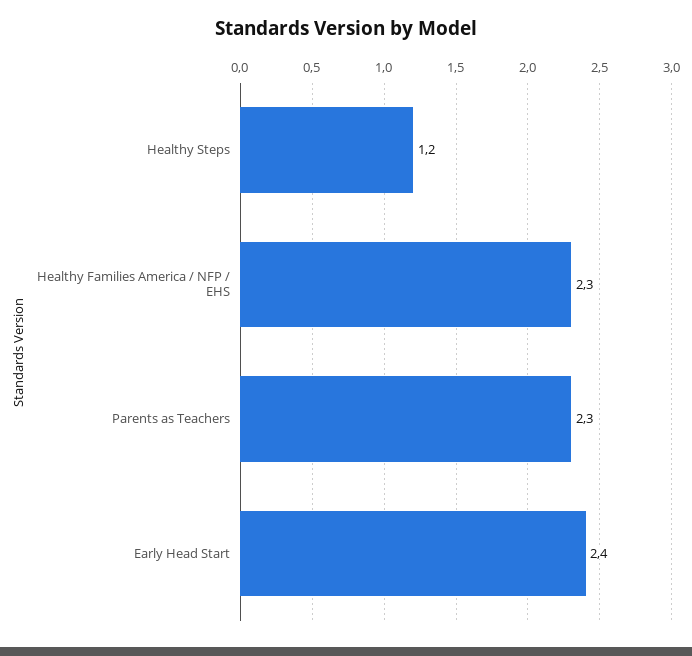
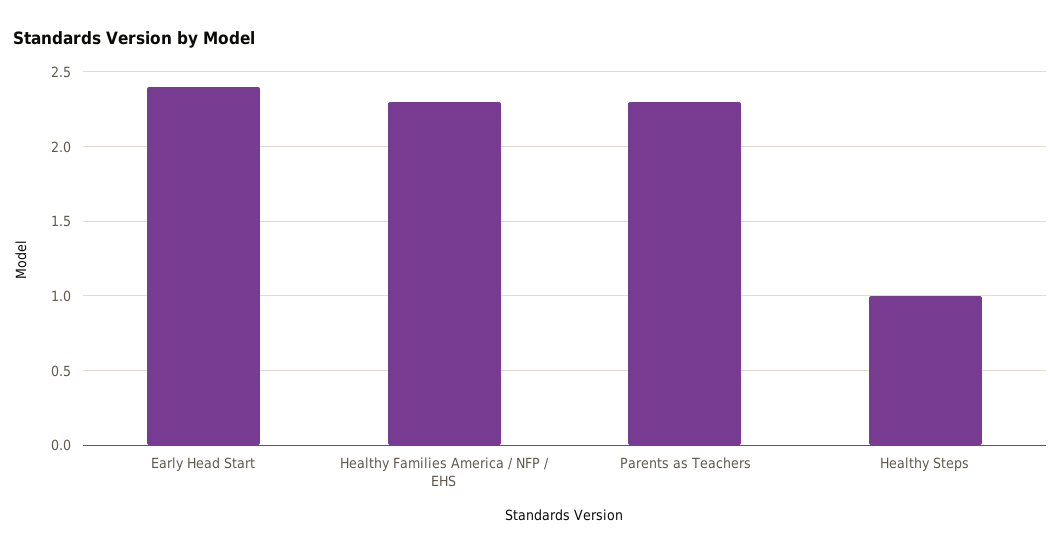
Healthy Steps: 1.2 -> 1

